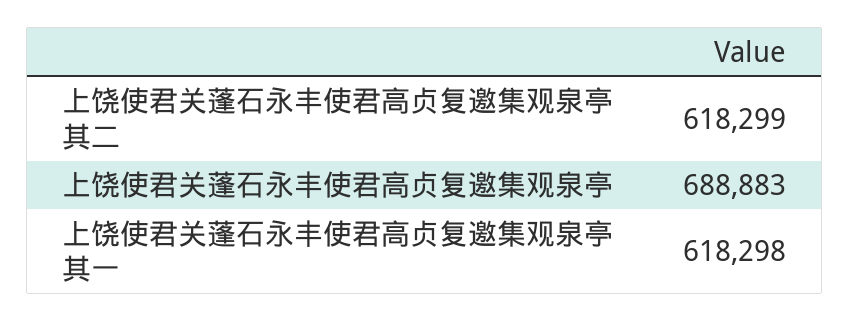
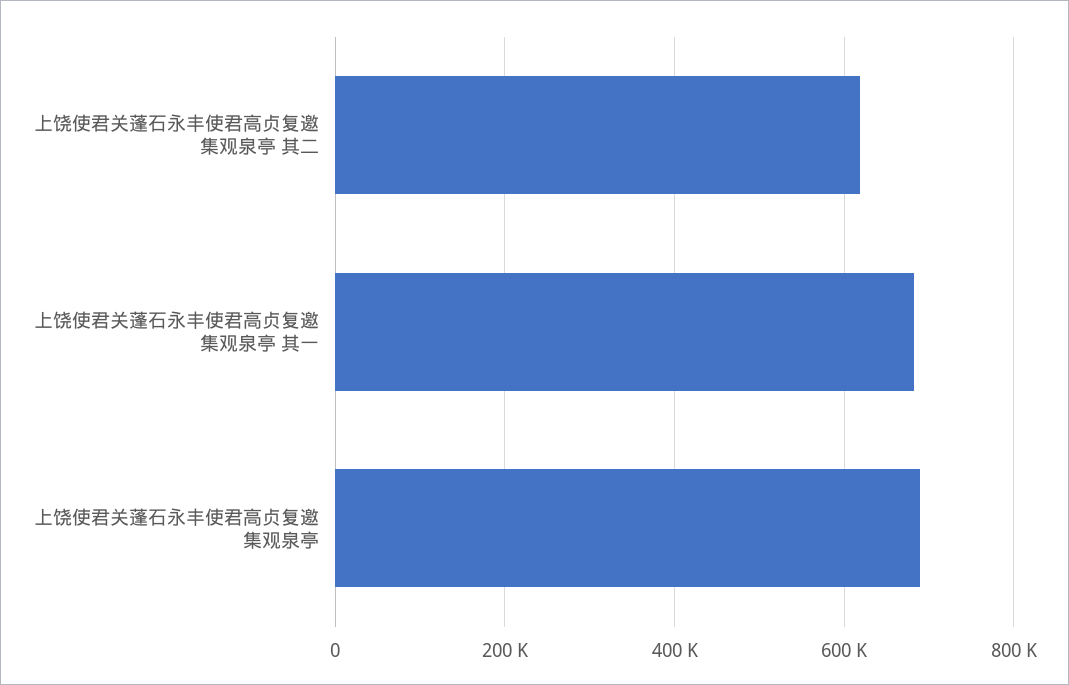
上饶使君关蓬石永丰使君高贞复邀集观泉亭 其一: 618298 -> 680000

